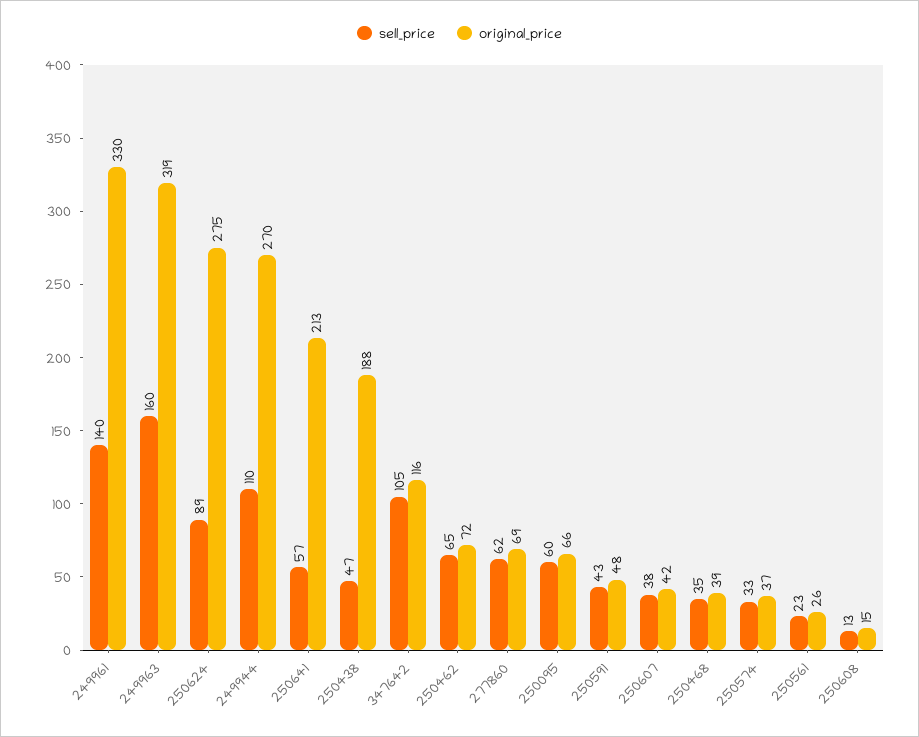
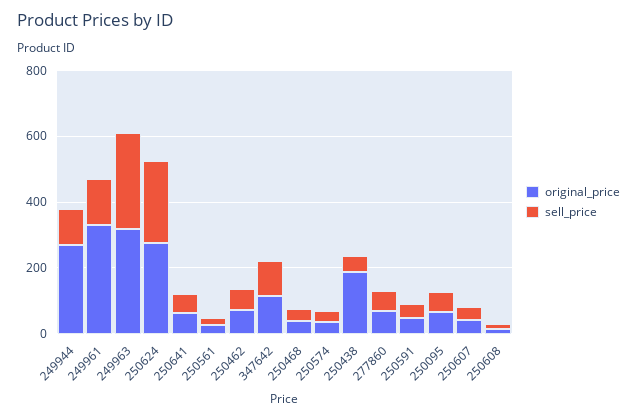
sell_price, 249963: 160 -> 300
sell_price, 250624: 89 -> 250
original_price, 250641: 213 -> 50

